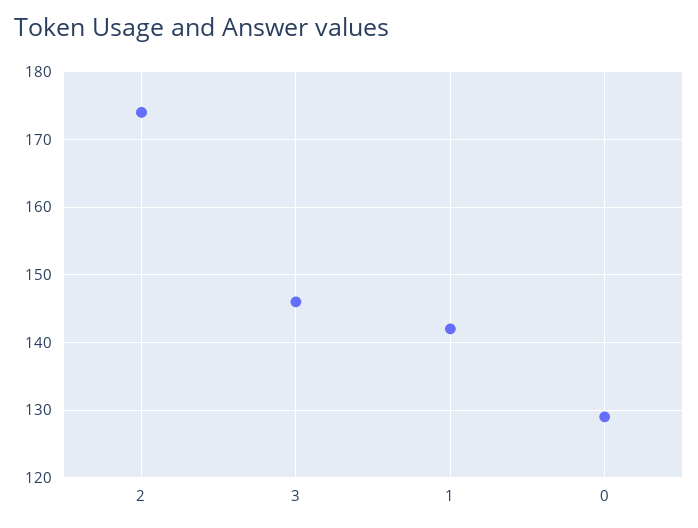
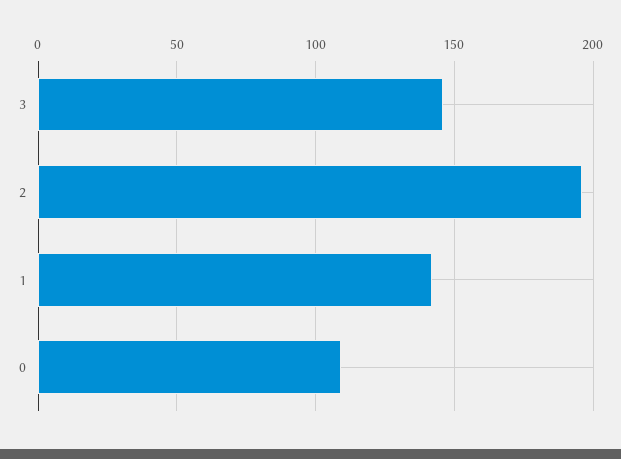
2: 174 -> 195
0: 129 -> 110

